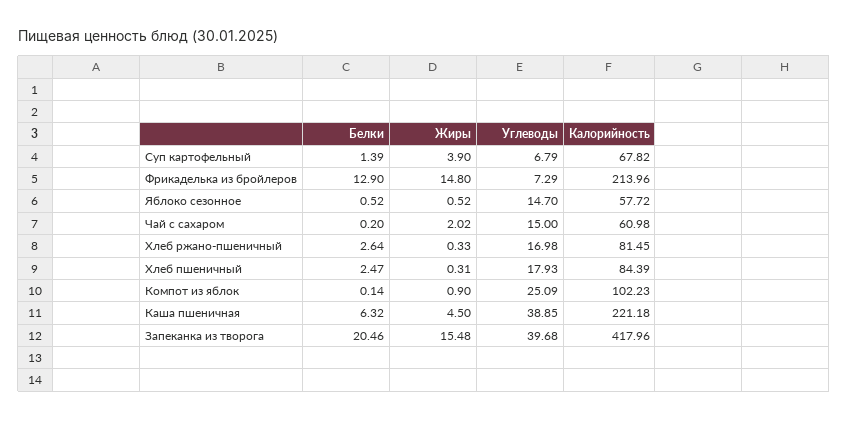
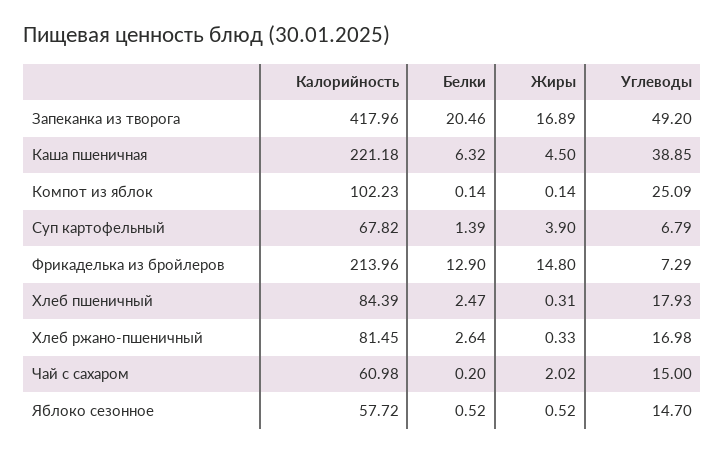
Жиры, Компот из яблок: 0.9 -> 0.14
Жиры, Запеканка из творога: 15.48 -> 16.89
Углеводы, Запеканка из творога: 39.68 -> 49.2

